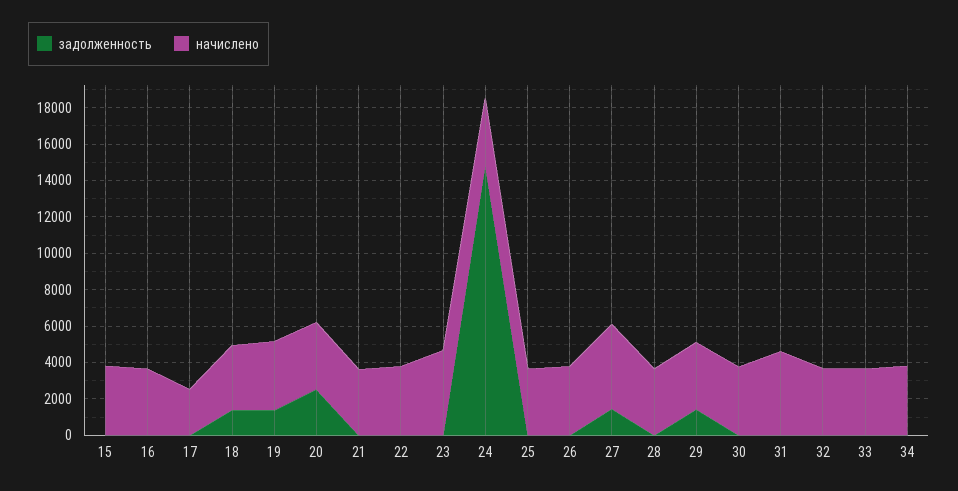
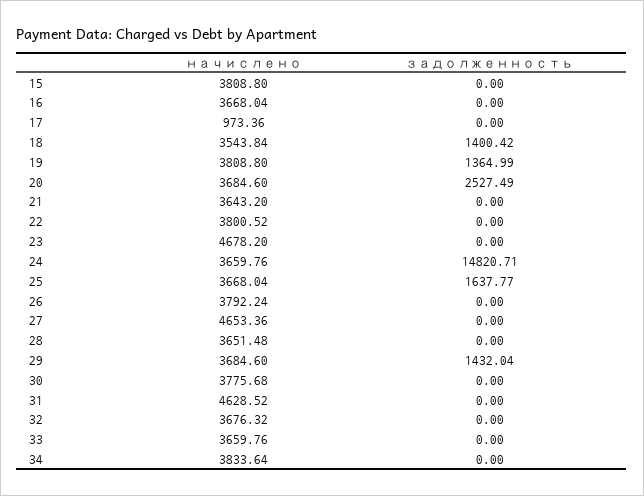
начислено, 17: 2500 -> 973.36
задолженность, 25: 0 -> 1637.77
задолженность, 27: 1500 -> 0

